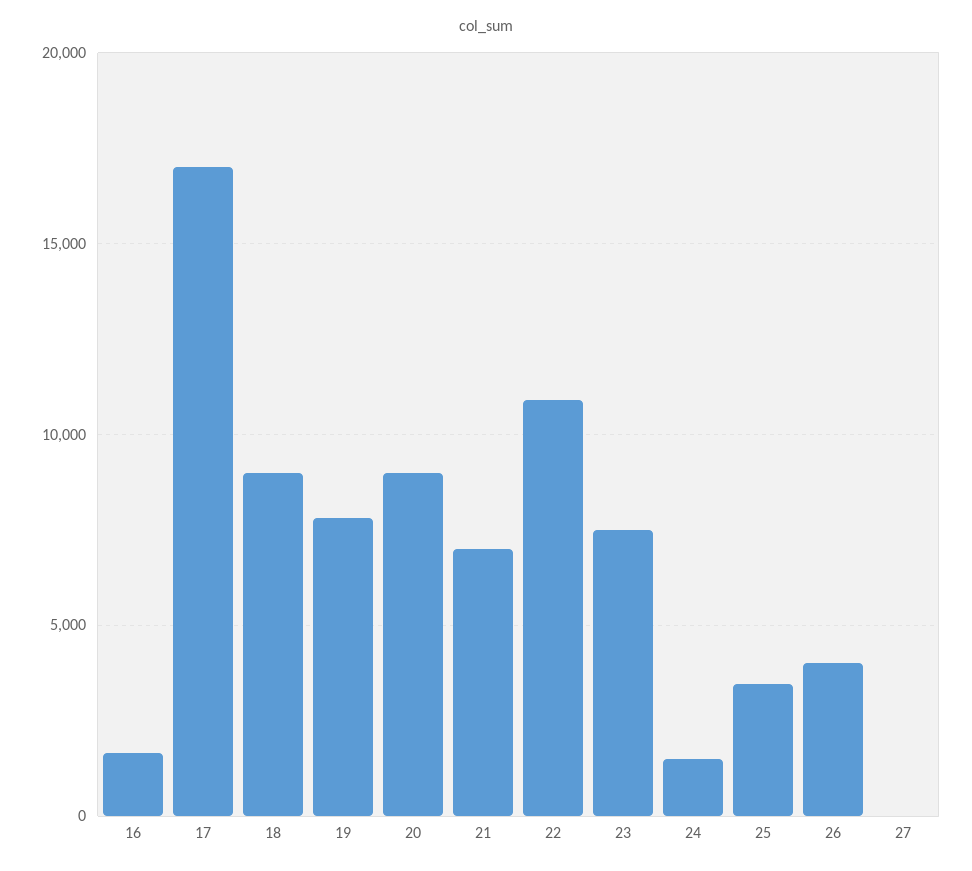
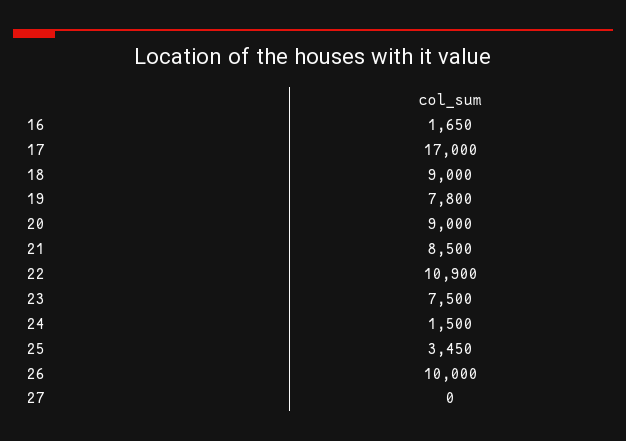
21: 7000 -> 8500
26: 4000 -> 10000

